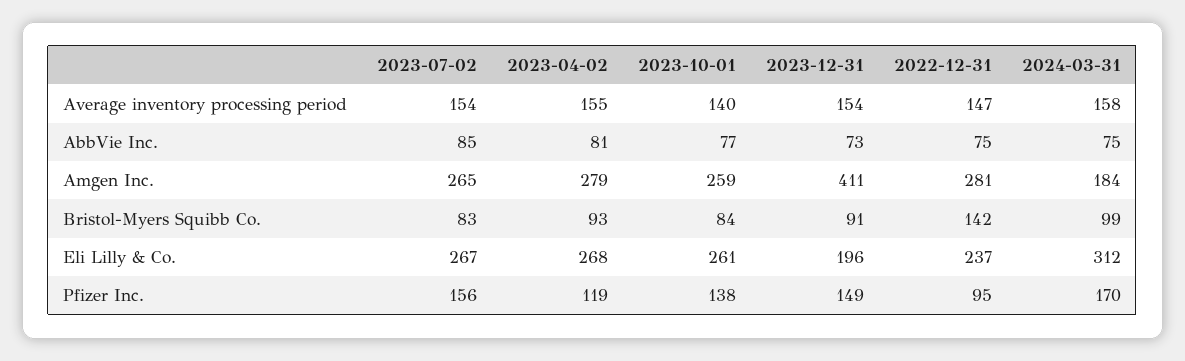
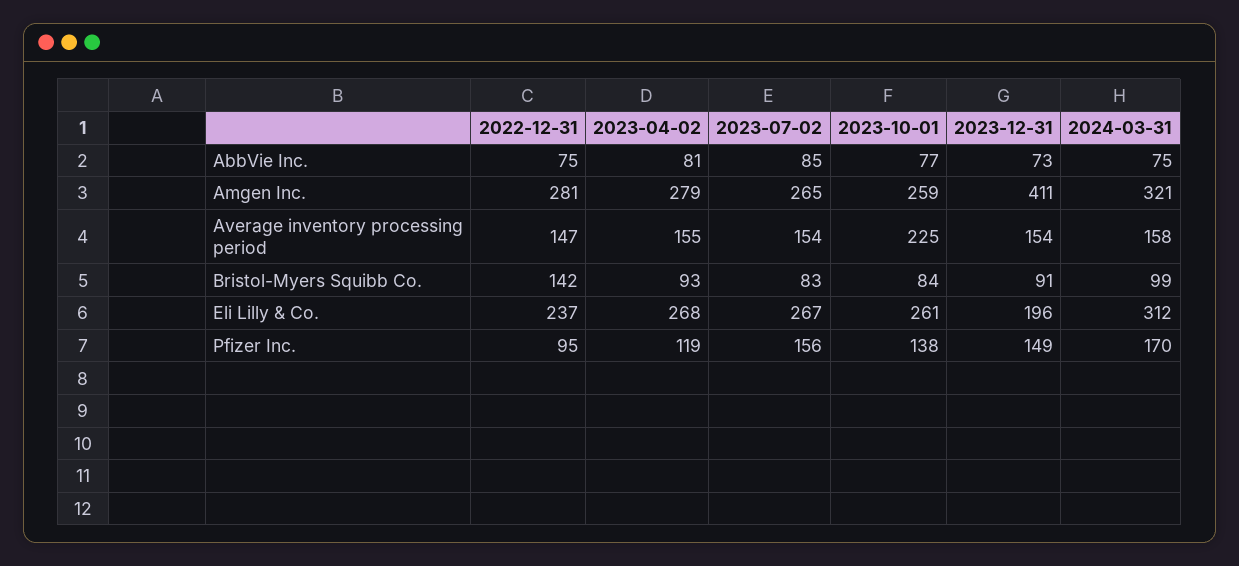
2023-10-01, Average inventory processing period: 140 -> 225
2024-03-31, Amgen Inc.: 184 -> 321

